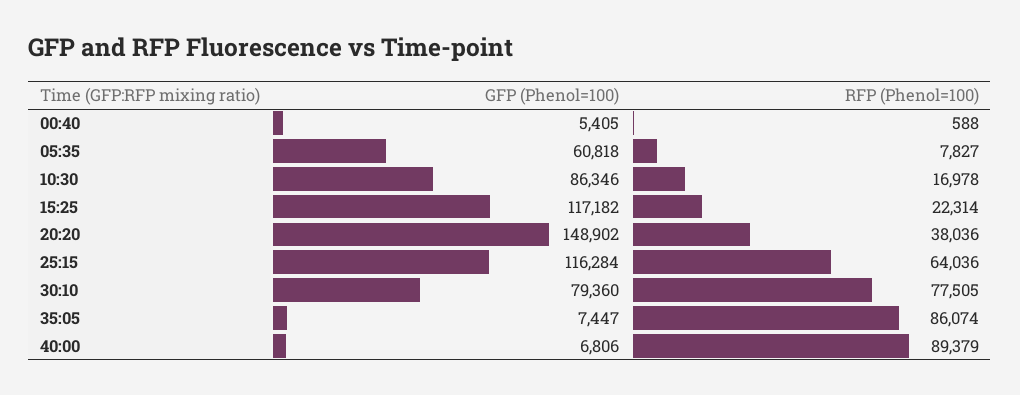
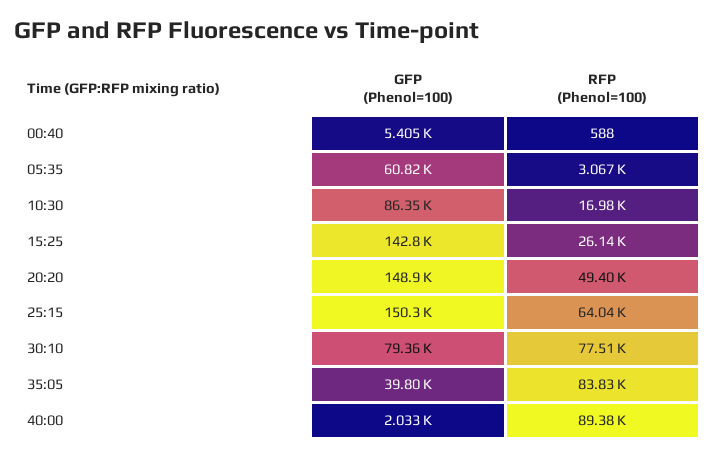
RFP (Phenol=100), 05:35: 7827 -> 3067
GFP (Phenol=100), 15:25: 117182 -> 142800
RFP (Phenol=100), 15:25: 22314 -> 26140
RFP (Phenol=100), 20:20: 38036 -> 49400
GFP (Phenol=100), 25:15: 116284 -> 150300
GFP (Phenol=100), 35:05: 7447 -> 39800
RFP (Phenol=100), 35:05: 86074 -> 83830
GFP (Phenol=100), 40:00: 6806 -> 2033

